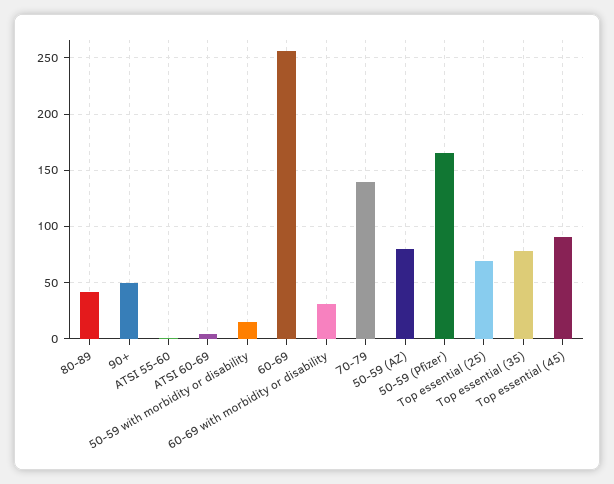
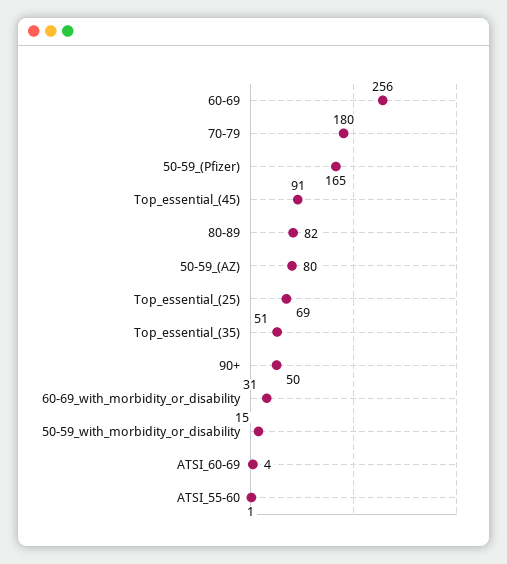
80-89: 40 -> 82
70-79: 140 -> 180
Top essential (35): 80 -> 51

